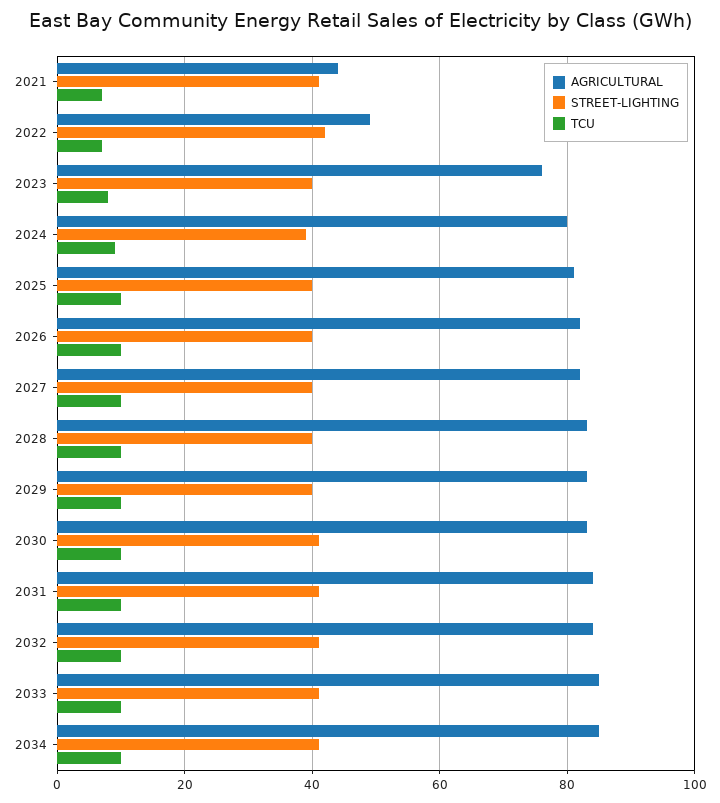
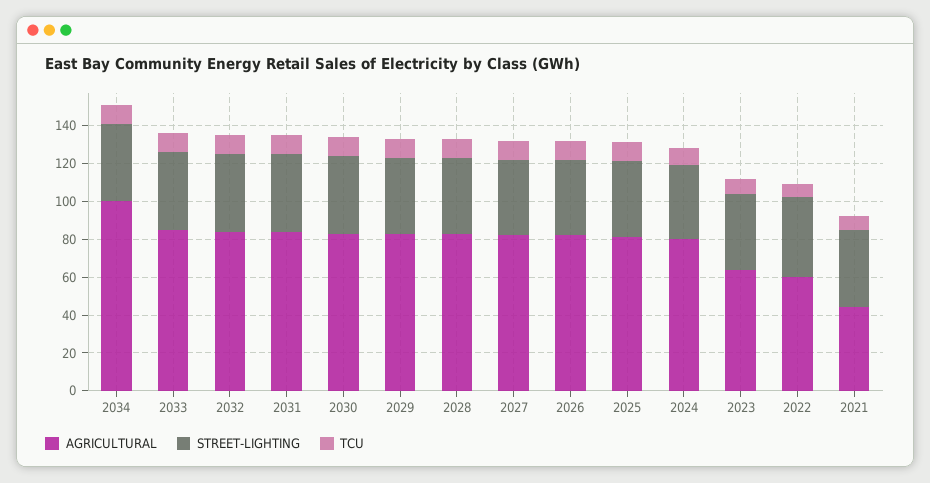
AGRICULTURAL, 2022: 50 -> 60
AGRICULTURAL, 2023: 75 -> 65
AGRICULTURAL, 2034: 85 -> 100

